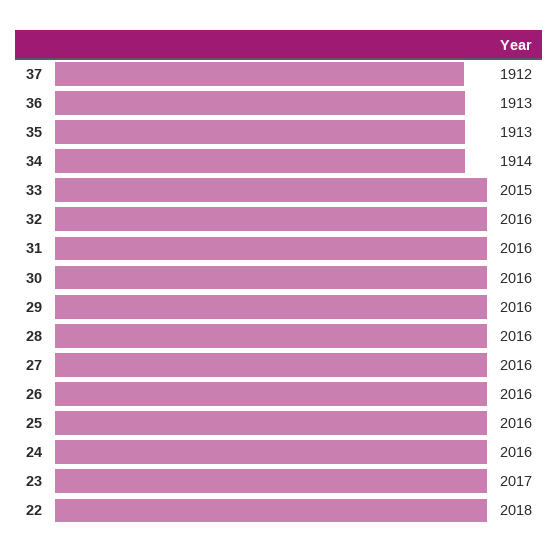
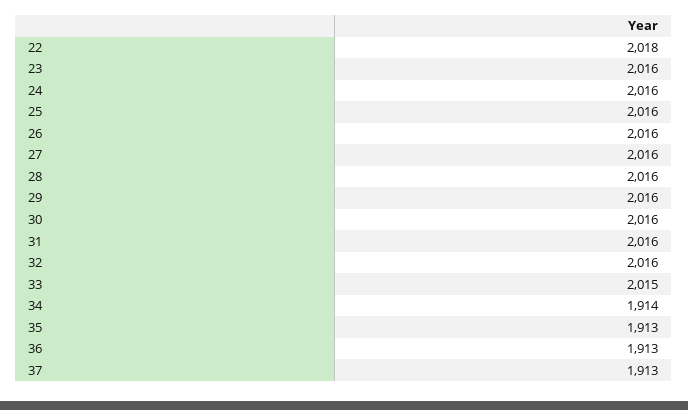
37: 1912 -> 1913
23: 2017 -> 2016

